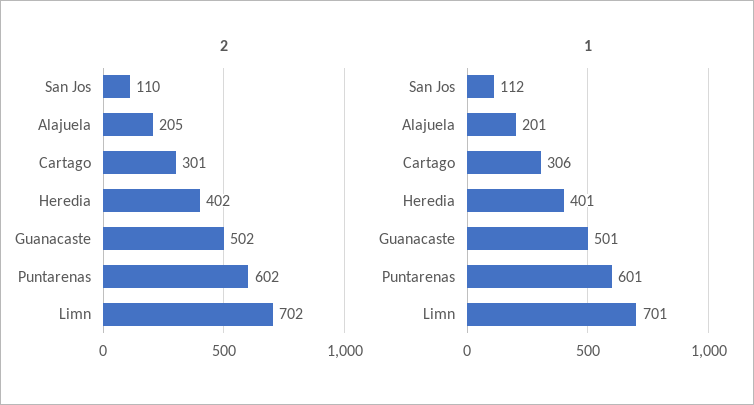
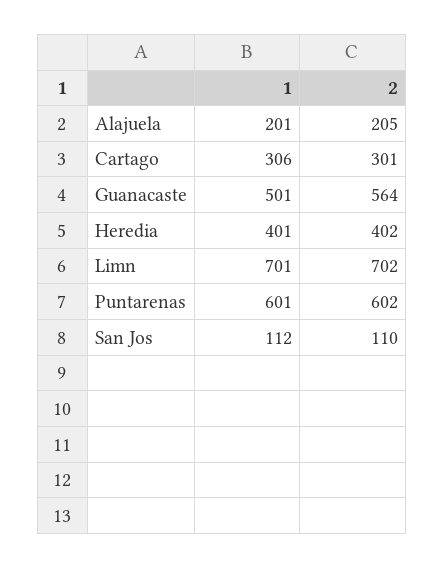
2, Guanacaste: 502 -> 564

